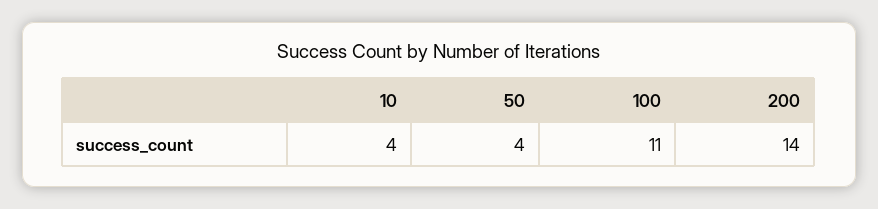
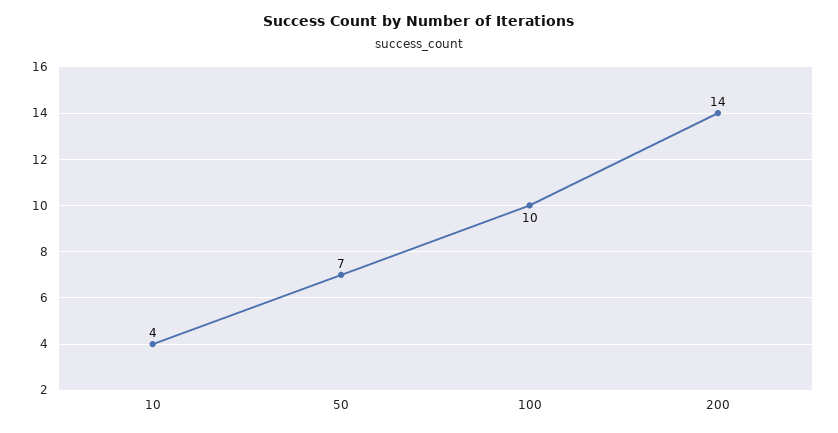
50: 4 -> 7
100: 11 -> 10

